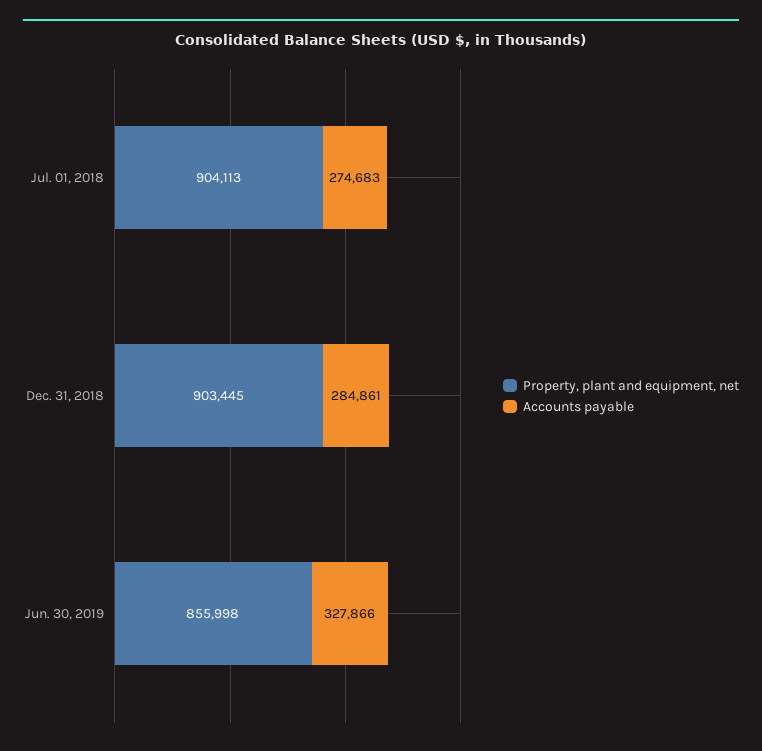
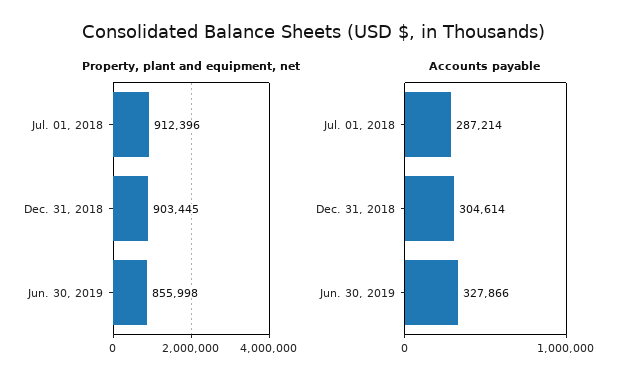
Property, plant and equipment, net, Jul. 01, 2018: 904113 -> 912396
Accounts payable, Jul. 01, 2018: 274683 -> 287214
Accounts payable, Dec. 31, 2018: 284861 -> 304614

